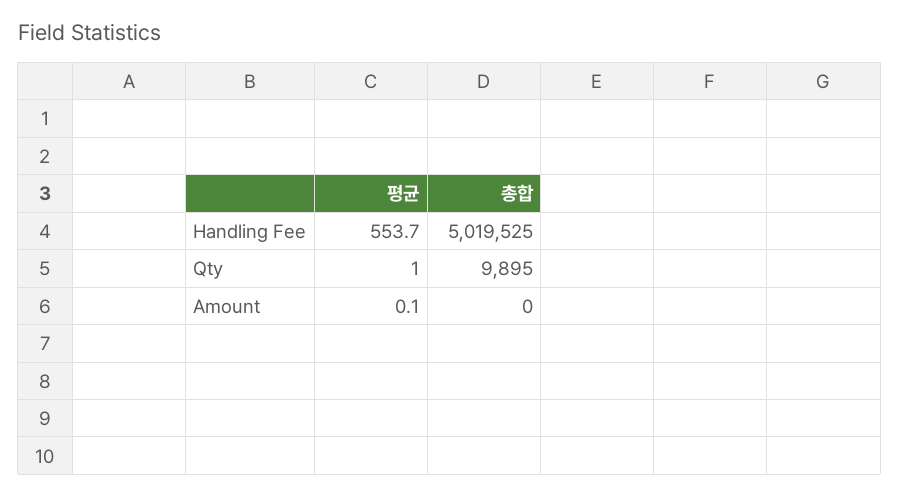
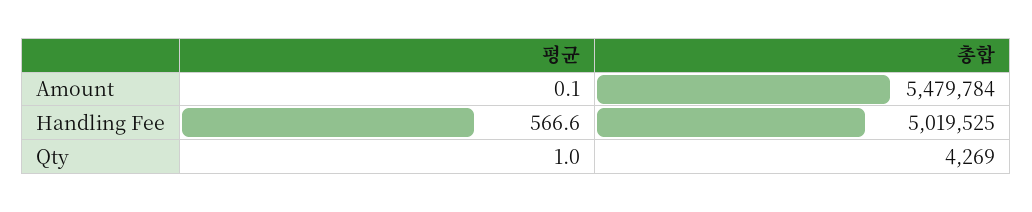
평균, Handling Fee: 553.7 -> 566.6
총합, Qty: 9895 -> 4269
총합, Amount: 0 -> 5479784

